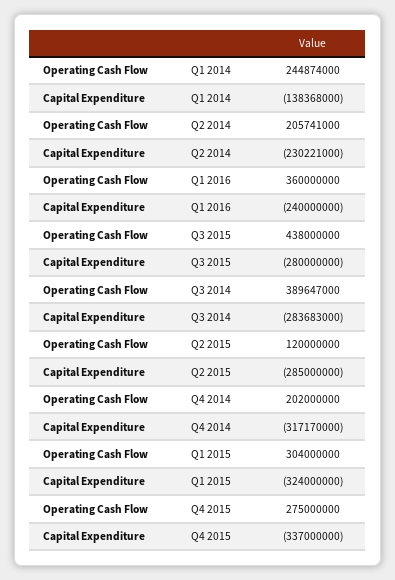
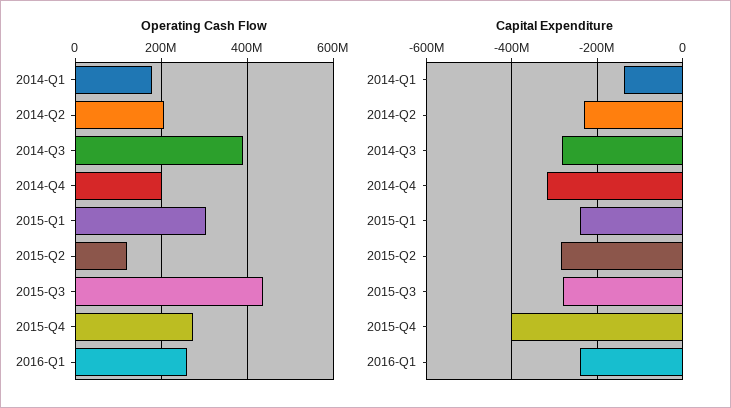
Operating Cash Flow, Q1 2014: 244874000 -> 180000000
Operating Cash Flow, Q1 2016: 360000000 -> 260000000
Capital Expenditure, Q1 2015: -324000000 -> -240000000
Capital Expenditure, Q4 2015: -337000000 -> -400000000

